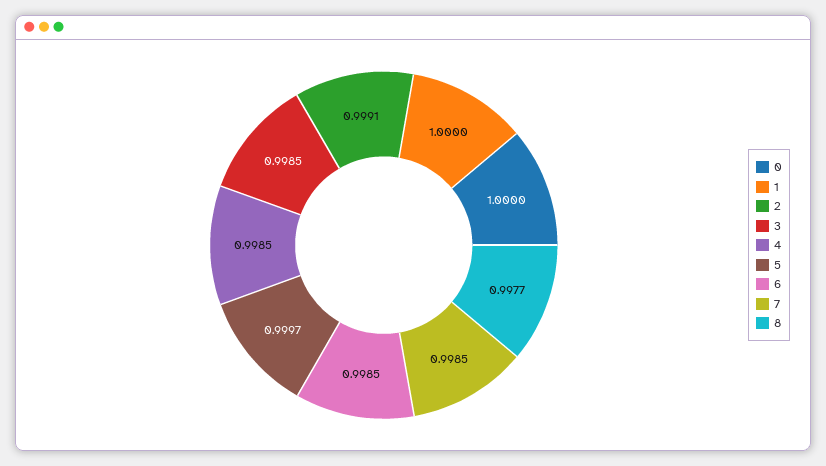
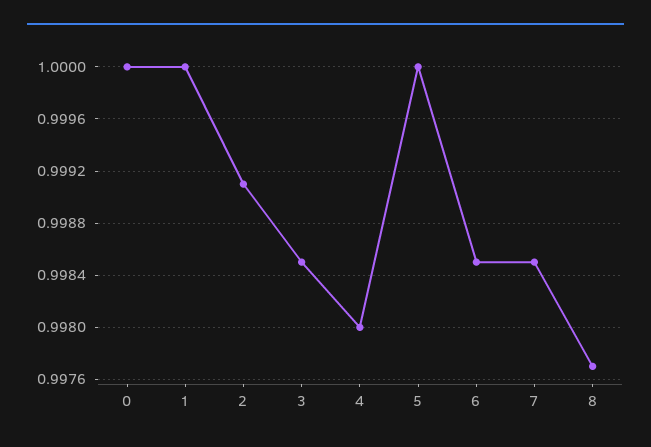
4: 0.9985 -> 0.998
5: 0.9997 -> 1

